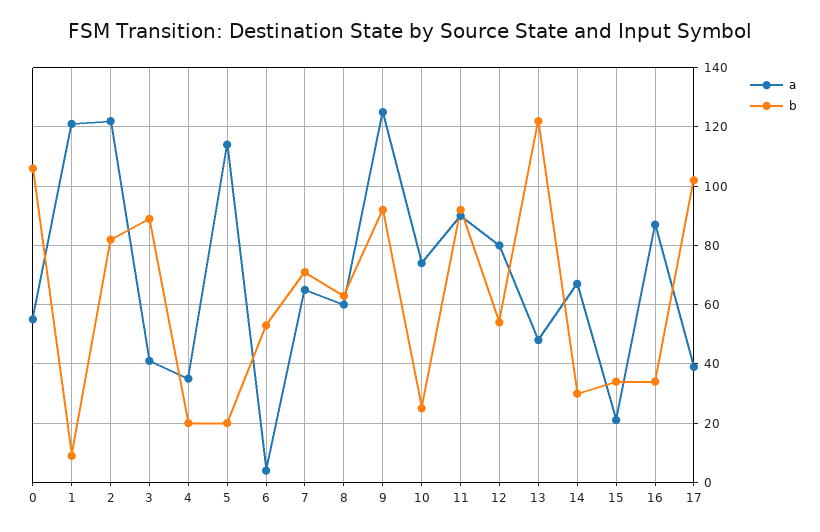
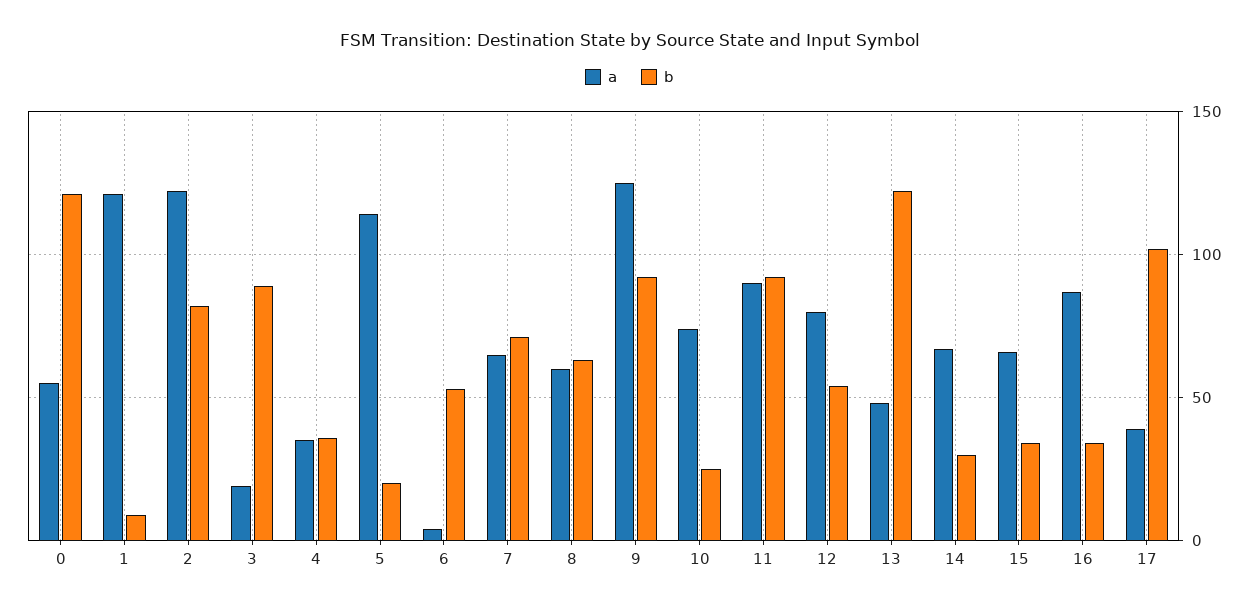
b, 0: 105 -> 120
a, 3: 40 -> 20
b, 4: 20 -> 35
a, 15: 20 -> 65

